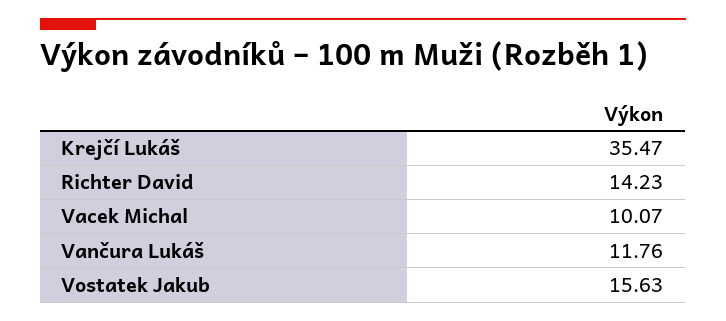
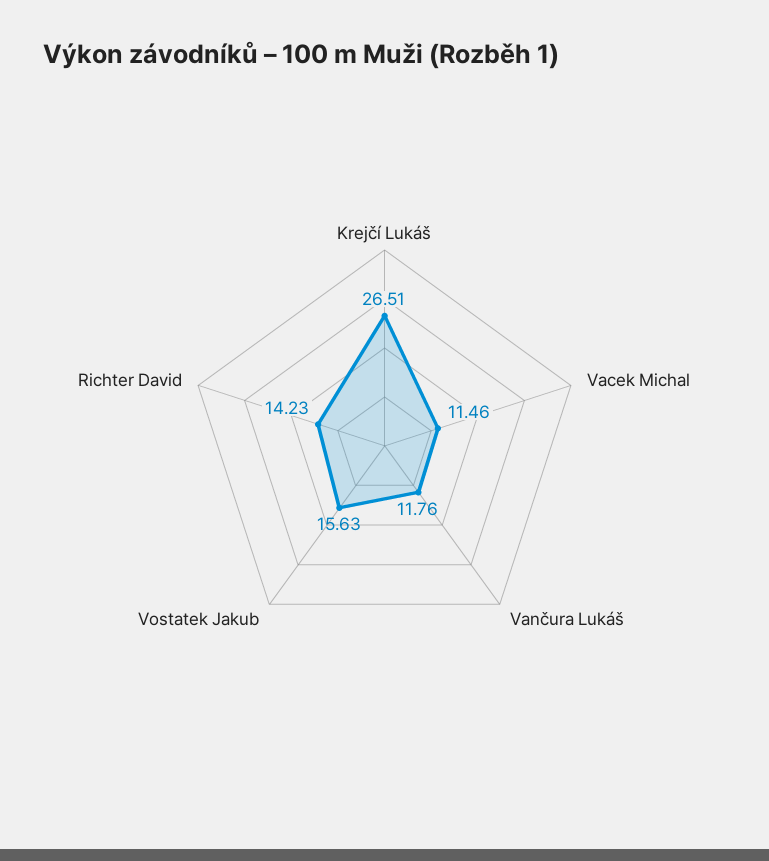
Krejčí Lukáš: 35.47 -> 26.51
Vacek Michal: 10.07 -> 11.46

